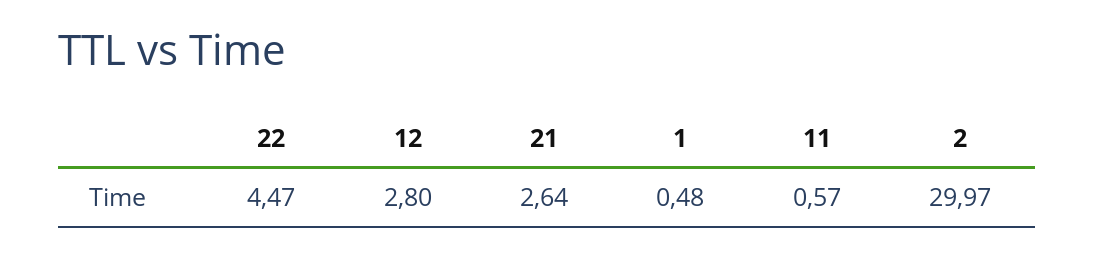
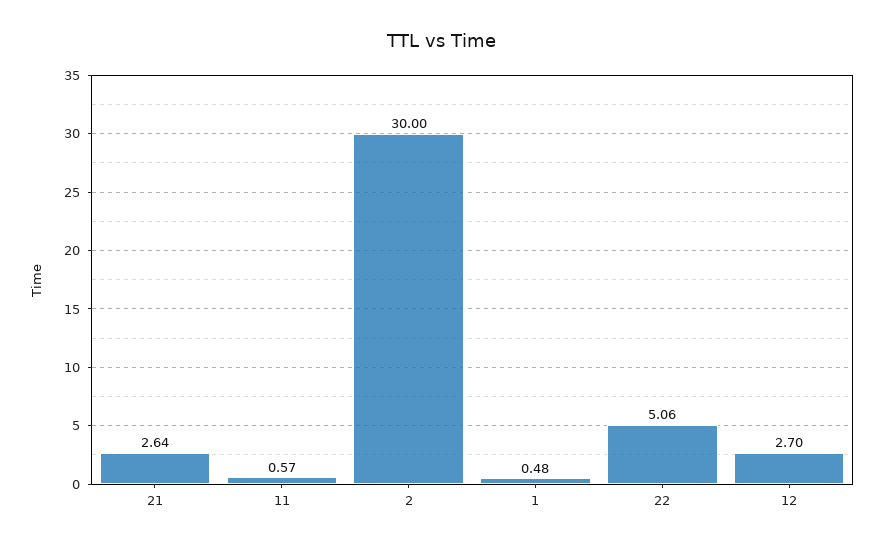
22: 4.47 -> 5.06
12: 2.8 -> 2.7
2: 29.97 -> 30

